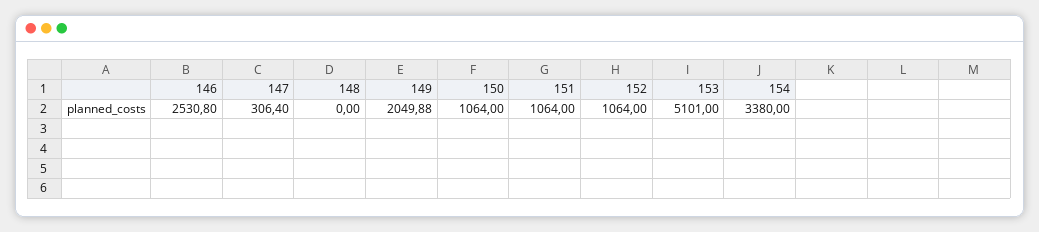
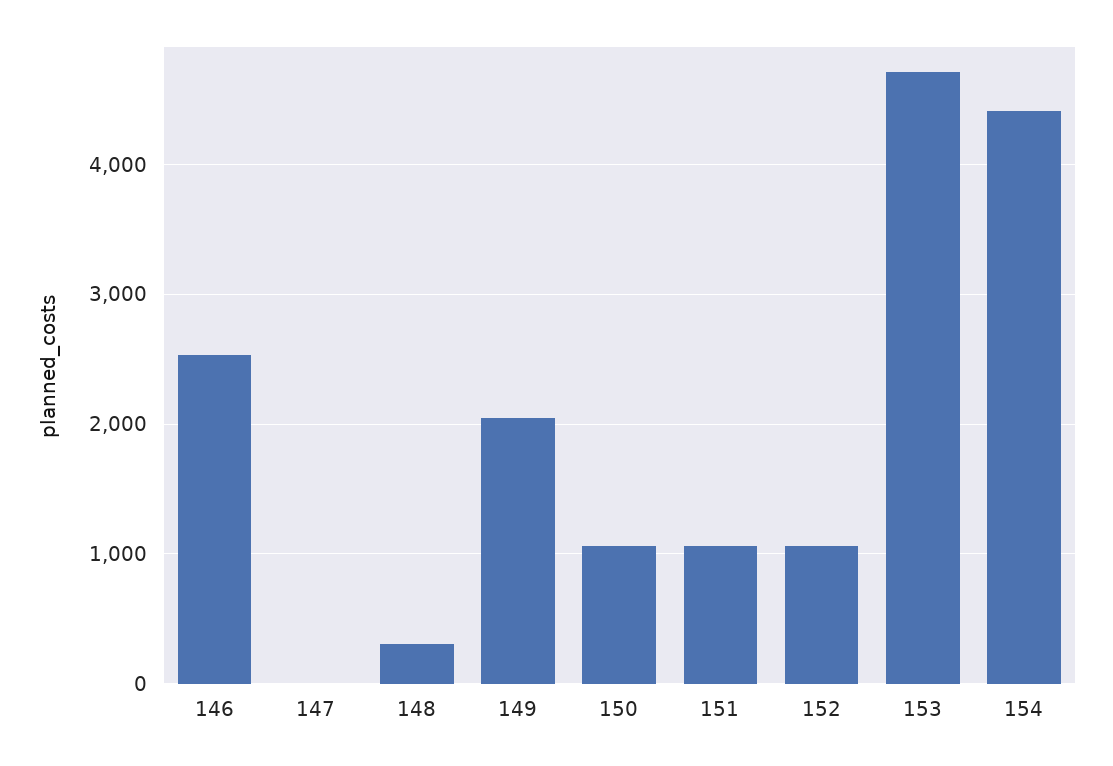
147: 306.4 -> 0
148: 0 -> 300
153: 5101 -> 4700
154: 3380 -> 4400

